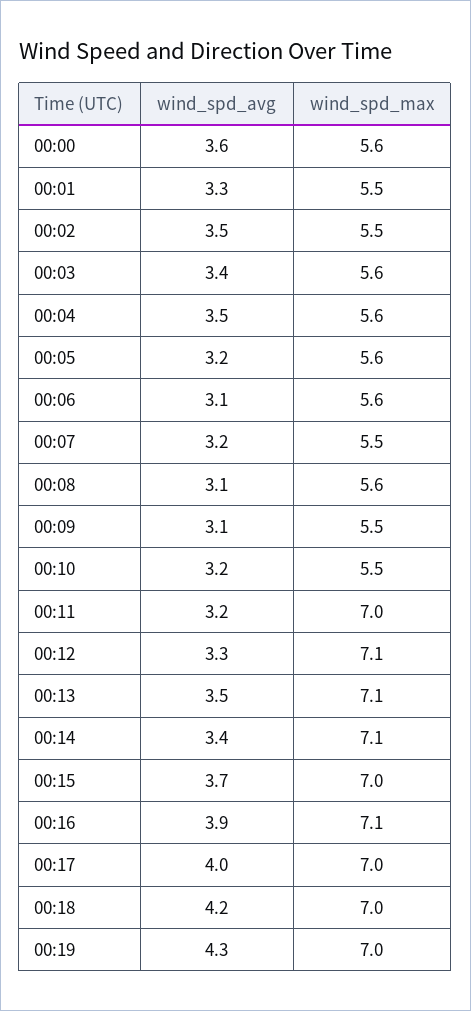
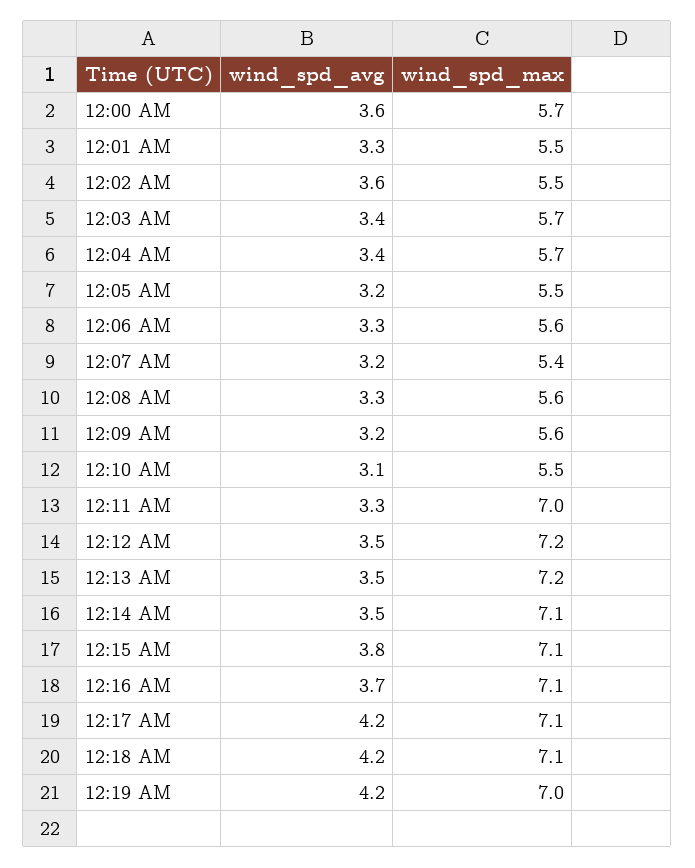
wind_spd_max, 00:00: 5.6 -> 5.7
wind_spd_avg, 00:02: 3.5 -> 3.6
wind_spd_max, 00:03: 5.6 -> 5.7
wind_spd_avg, 00:04: 3.5 -> 3.4
wind_spd_max, 00:04: 5.6 -> 5.7
wind_spd_max, 00:05: 5.6 -> 5.5
wind_spd_avg, 00:06: 3.1 -> 3.3
wind_spd_max, 00:07: 5.5 -> 5.4
wind_spd_avg, 00:08: 3.1 -> 3.3
wind_spd_avg, 00:09: 3.1 -> 3.2
wind_spd_max, 00:09: 5.5 -> 5.6
wind_spd_avg, 00:10: 3.2 -> 3.1
wind_spd_avg, 00:11: 3.2 -> 3.3
wind_spd_avg, 00:12: 3.3 -> 3.5
wind_spd_max, 00:12: 7.1 -> 7.2
wind_spd_max, 00:13: 7.1 -> 7.2
wind_spd_avg, 00:14: 3.4 -> 3.5
wind_spd_avg, 00:15: 3.7 -> 3.8
wind_spd_max, 00:15: 7 -> 7.1
wind_spd_avg, 00:16: 3.9 -> 3.7
wind_spd_avg, 00:17: 4 -> 4.2
wind_spd_max, 00:17: 7 -> 7.1
wind_spd_max, 00:18: 7 -> 7.1
wind_spd_avg, 00:19: 4.3 -> 4.2

